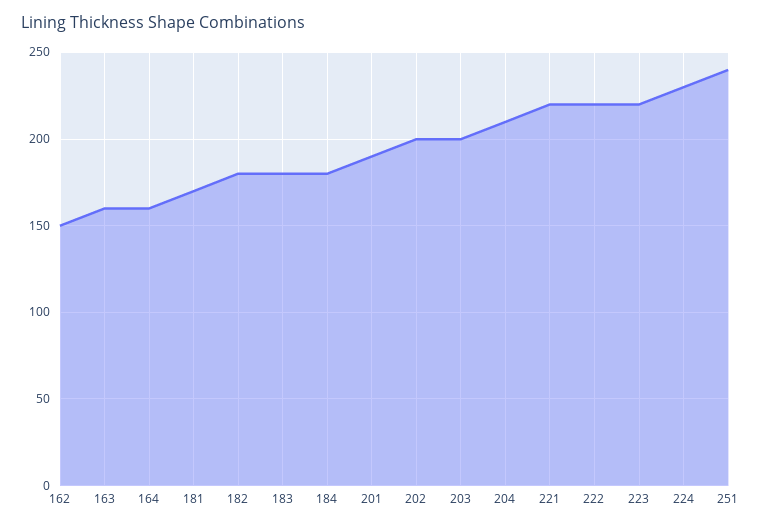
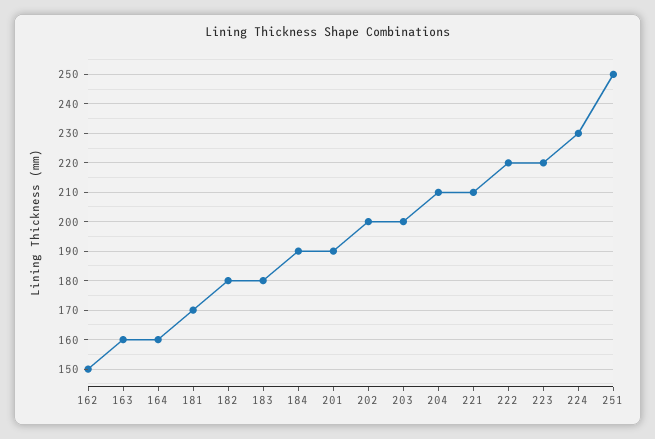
184: 180 -> 190
221: 220 -> 210
251: 240 -> 250

